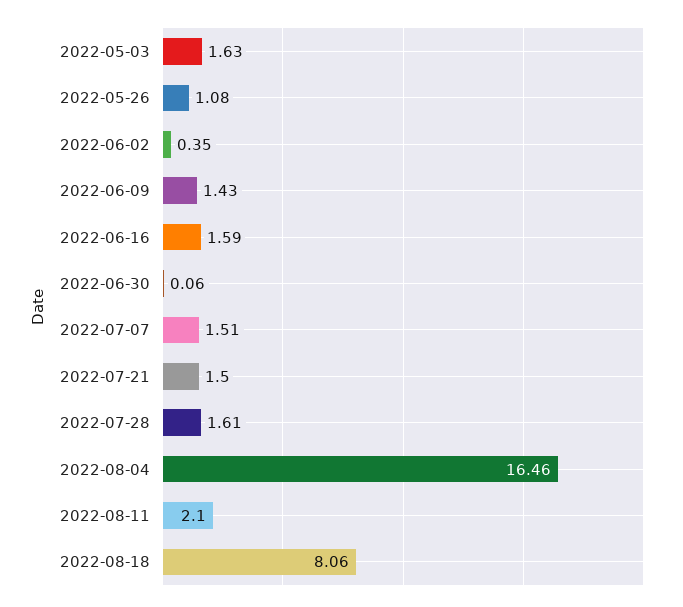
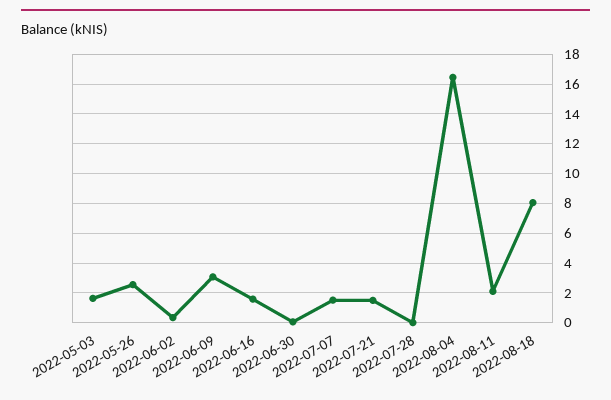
2022-05-26: 1.08 -> 2.5
2022-06-09: 1.43 -> 3
2022-07-28: 1.61 -> 0

